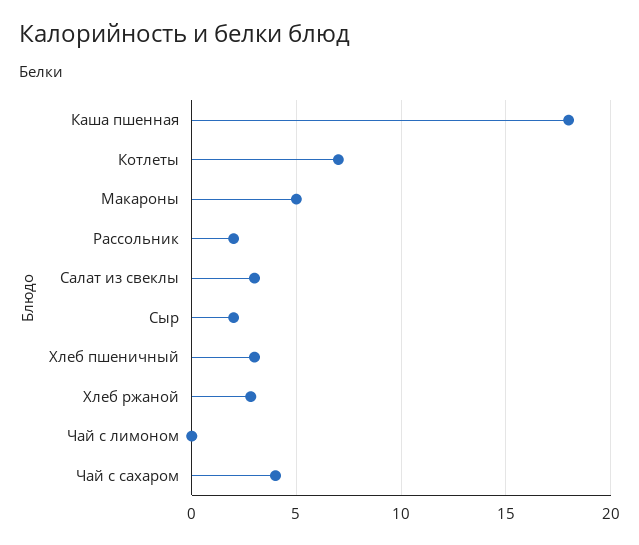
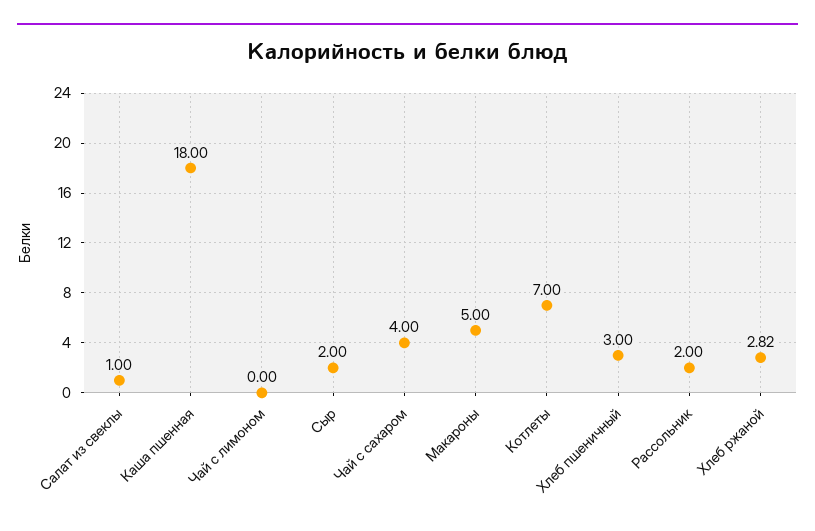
Салат из свеклы: 3 -> 1

